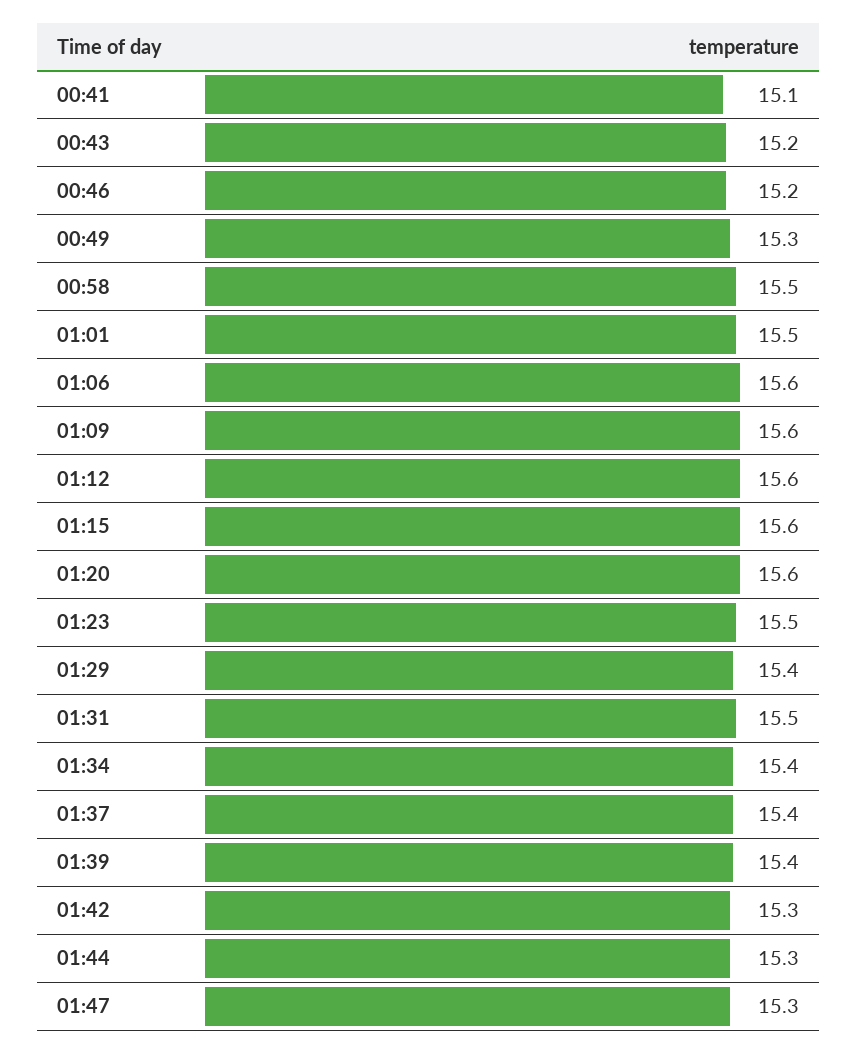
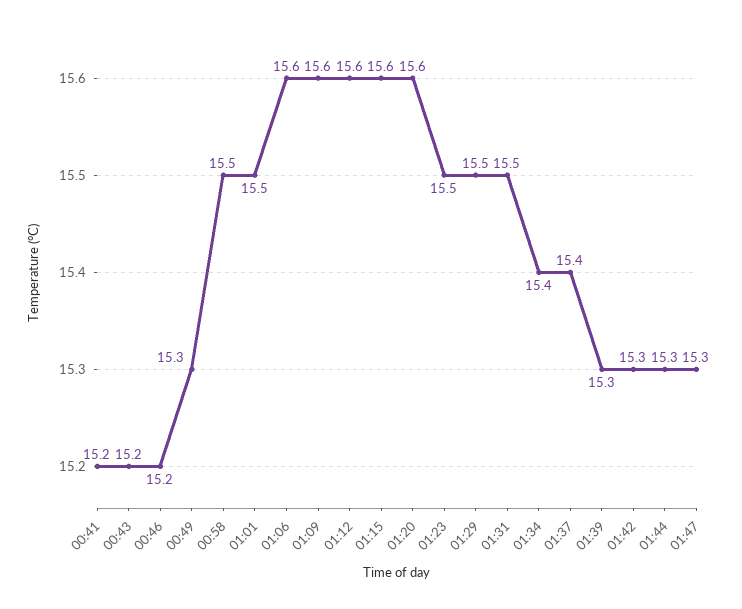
00:41: 15.1 -> 15.2
01:29: 15.4 -> 15.5
01:39: 15.4 -> 15.3

